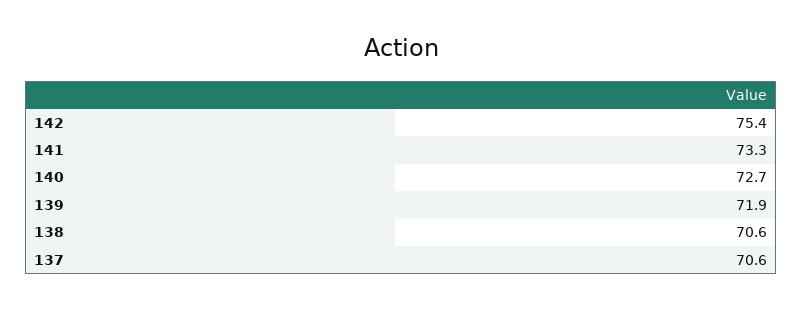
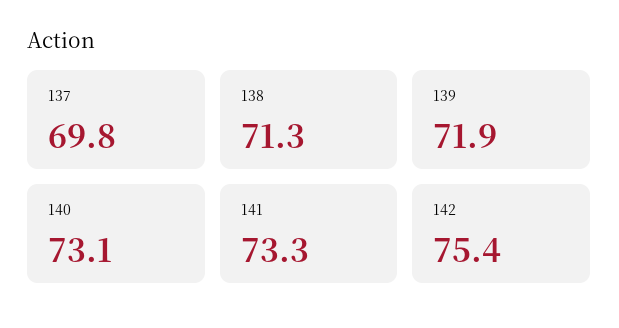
140: 72.7 -> 73.1
138: 70.6 -> 71.3
137: 70.6 -> 69.8

